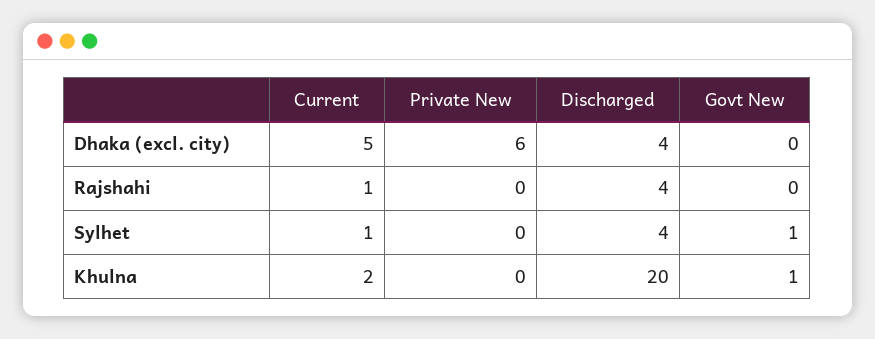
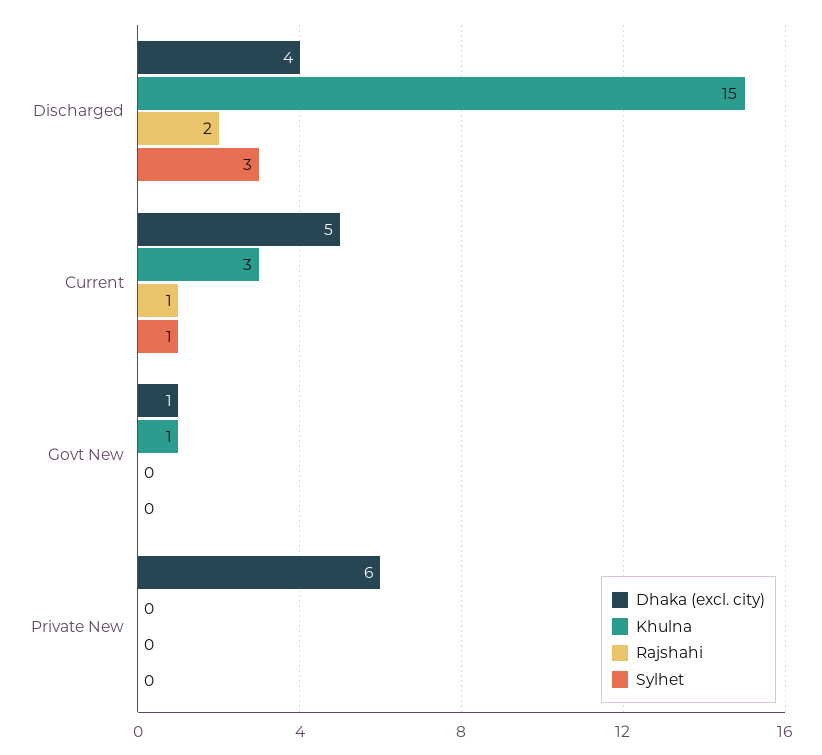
Dhaka (excl. city), Govt New: 0 -> 1
Rajshahi, Discharged: 4 -> 2
Sylhet, Discharged: 4 -> 3
Sylhet, Govt New: 1 -> 0
Khulna, Current: 2 -> 3
Khulna, Discharged: 20 -> 15

